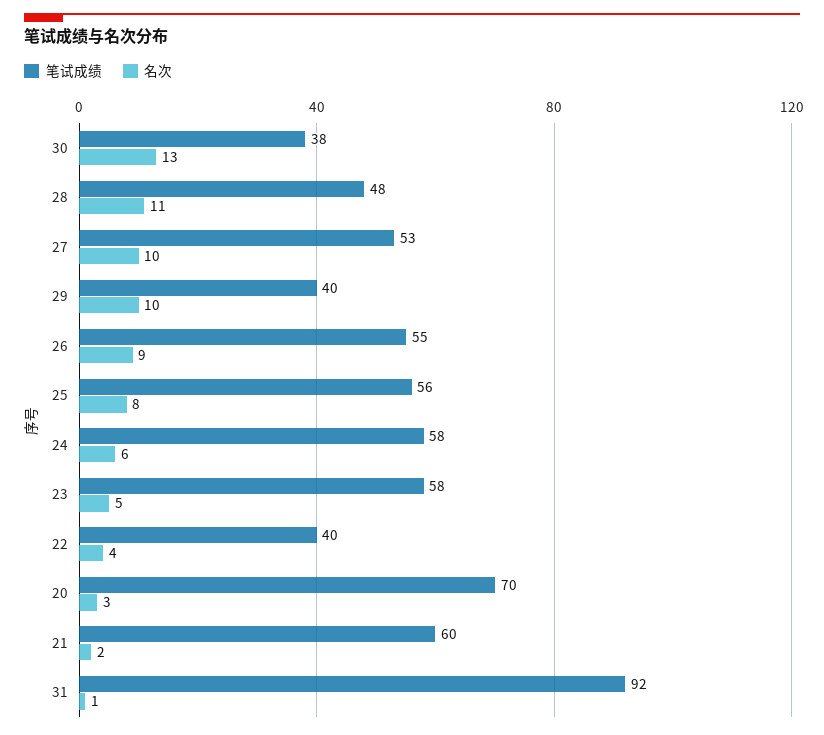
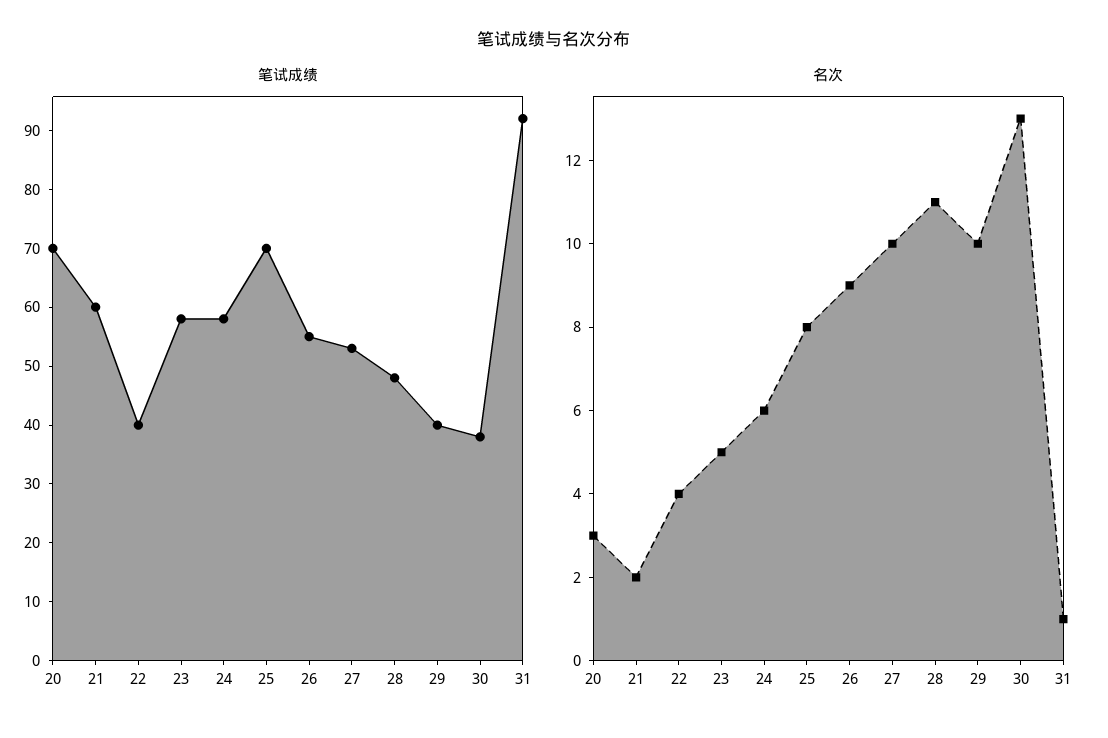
笔试成绩, 25: 56 -> 70

